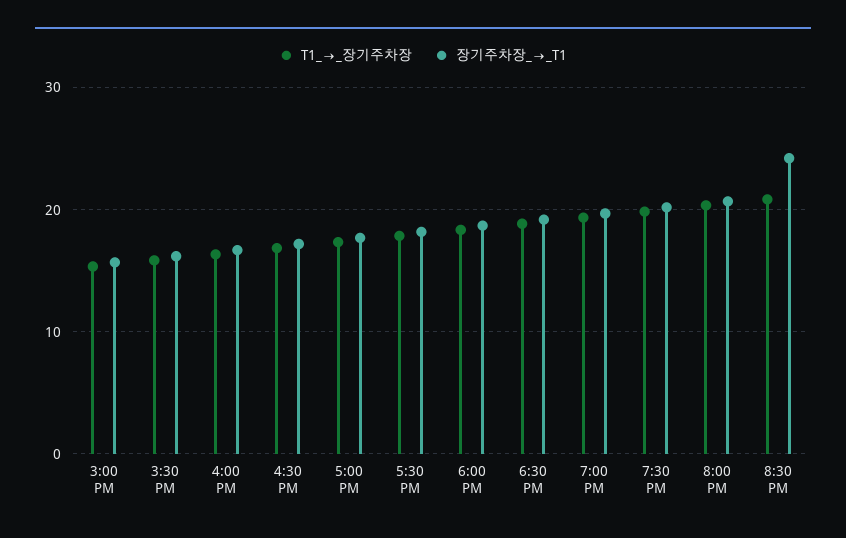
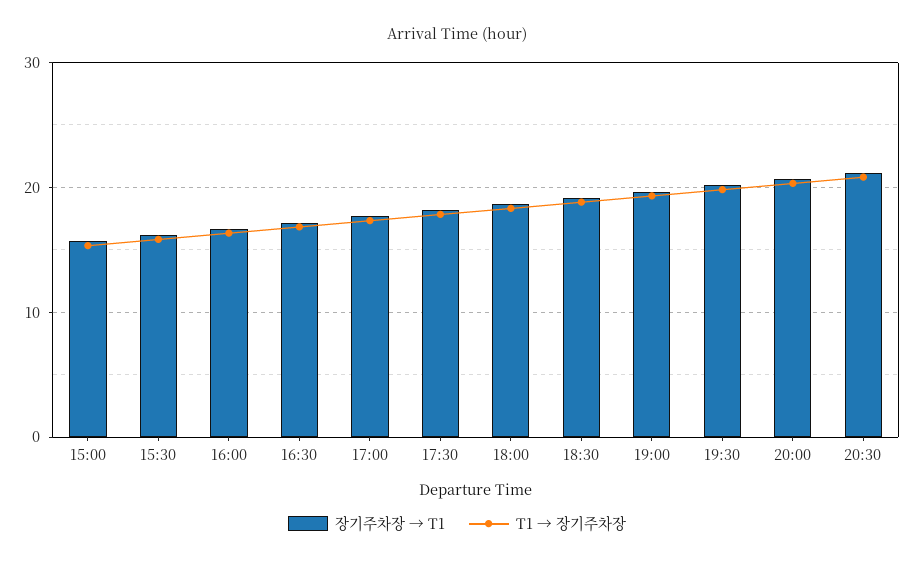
장기주차장_→_T1, 8:30 PM: 24 -> 21

